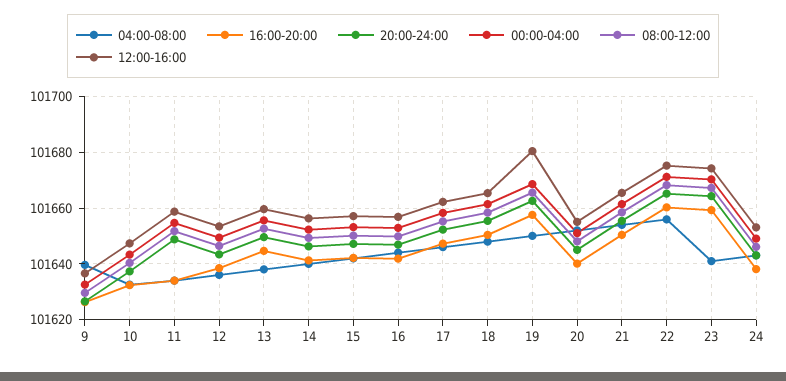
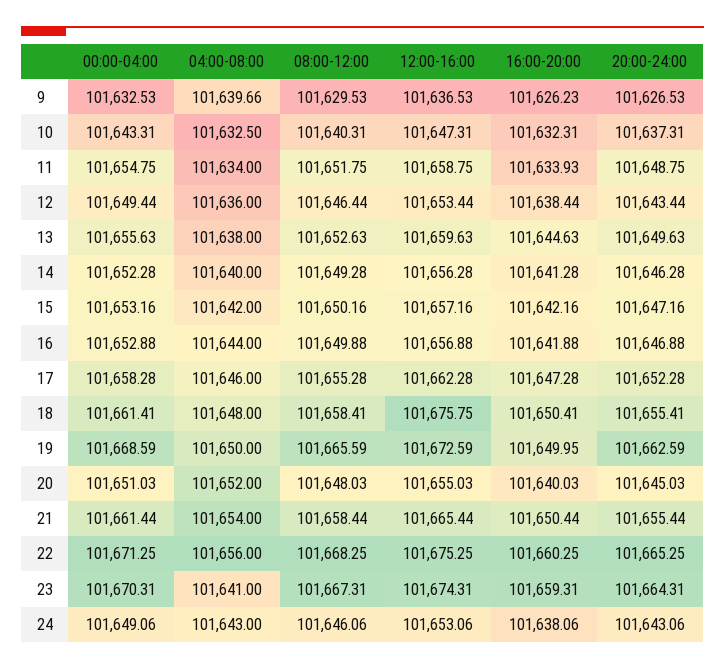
12:00-16:00, 18: 101665 -> 101675.75
16:00-20:00, 19: 101657.5 -> 101649.95
12:00-16:00, 19: 101680 -> 101672.59

